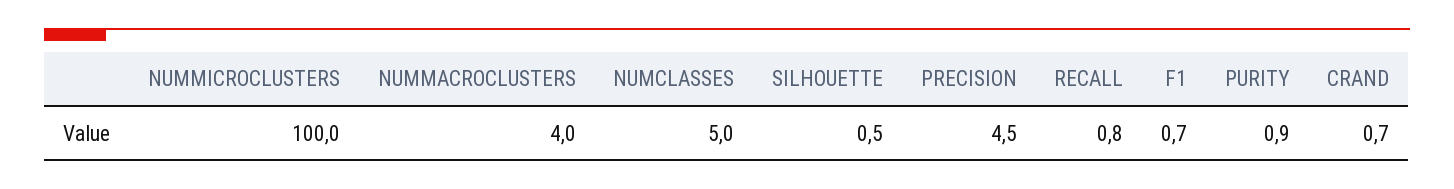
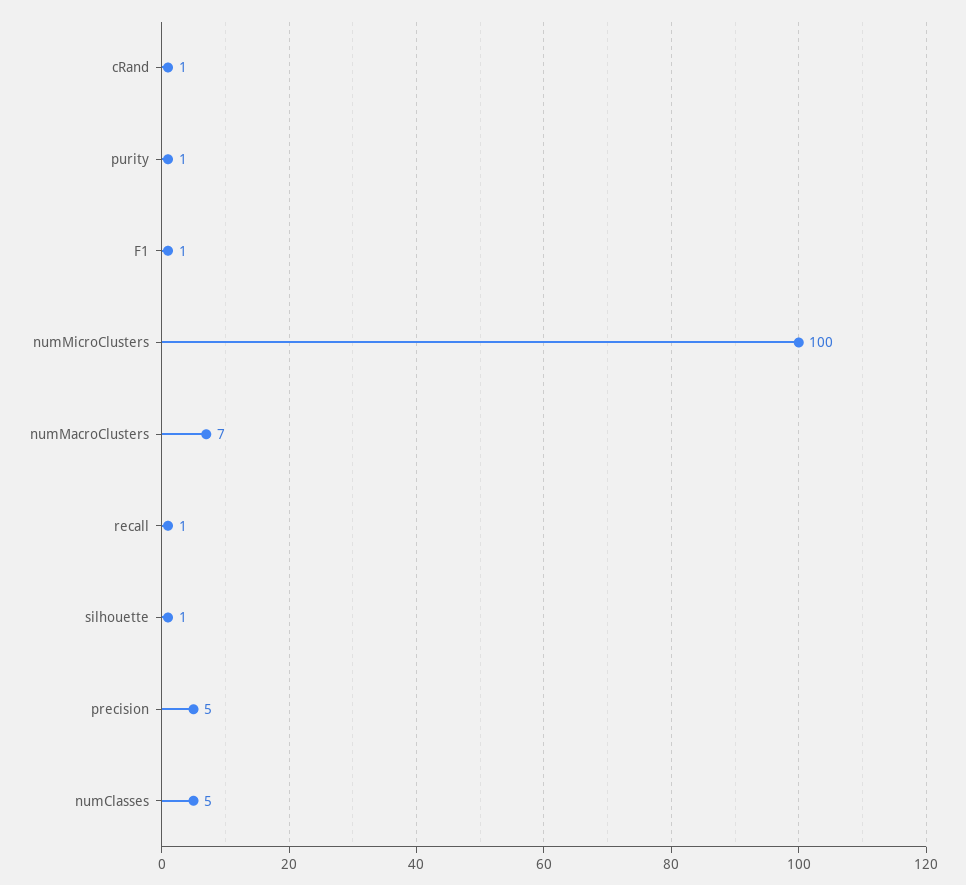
NUMMACROCLUSTERS: 4 -> 7

